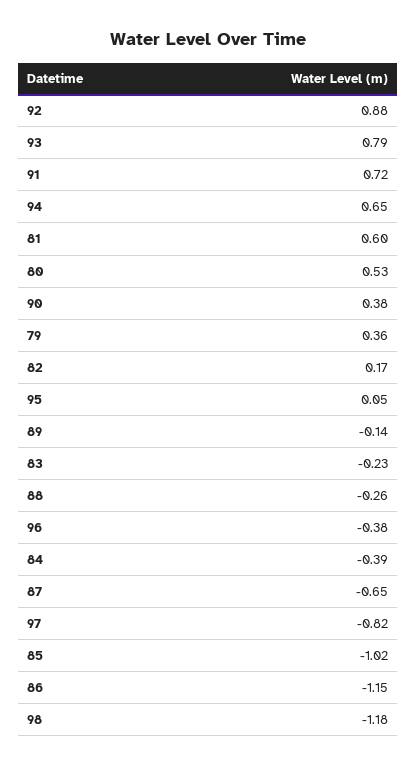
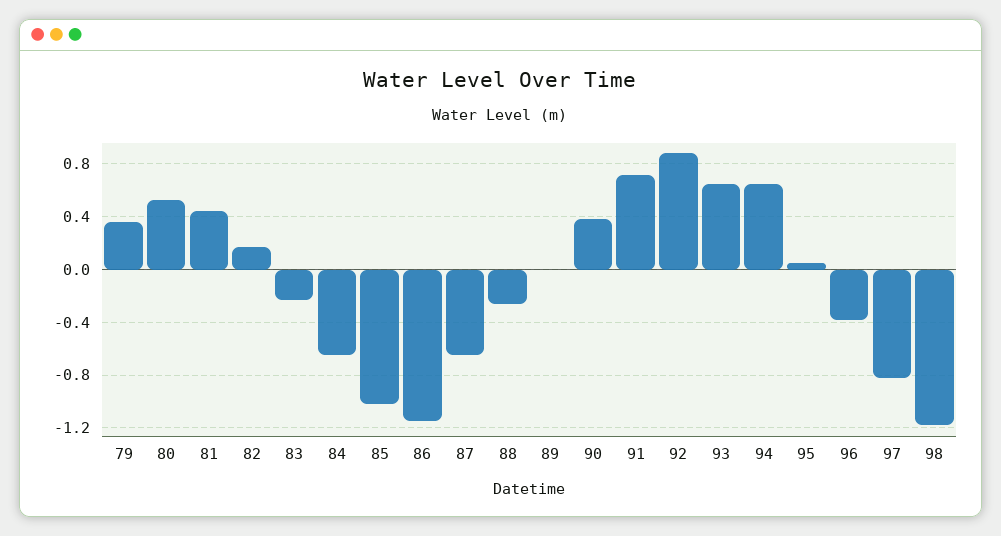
93: 0.79 -> 0.65
81: 0.6 -> 0.45
89: -0.14 -> 0
84: -0.39 -> -0.65

